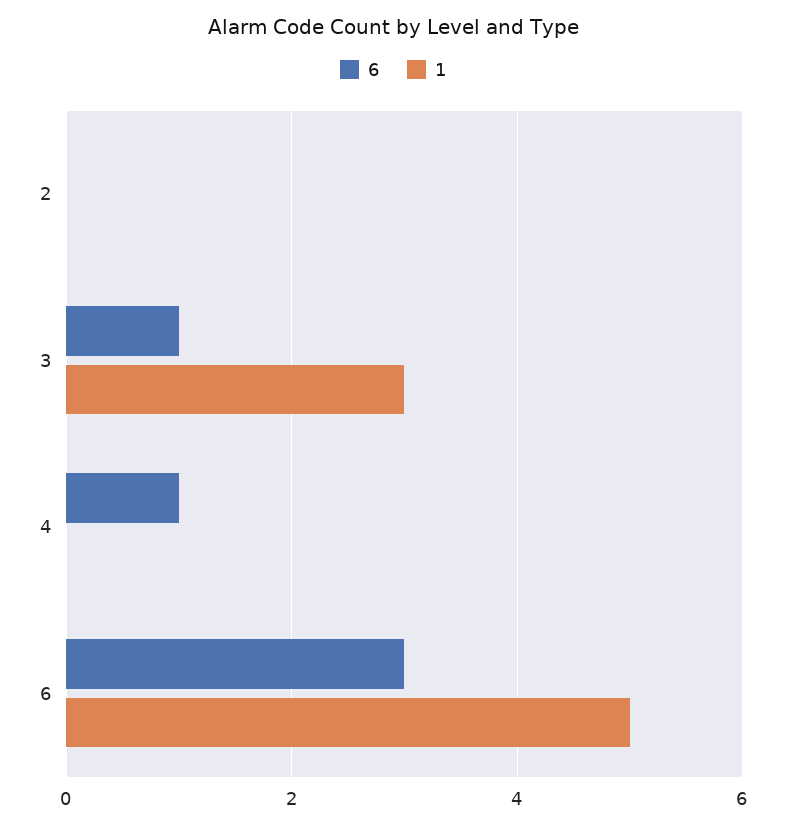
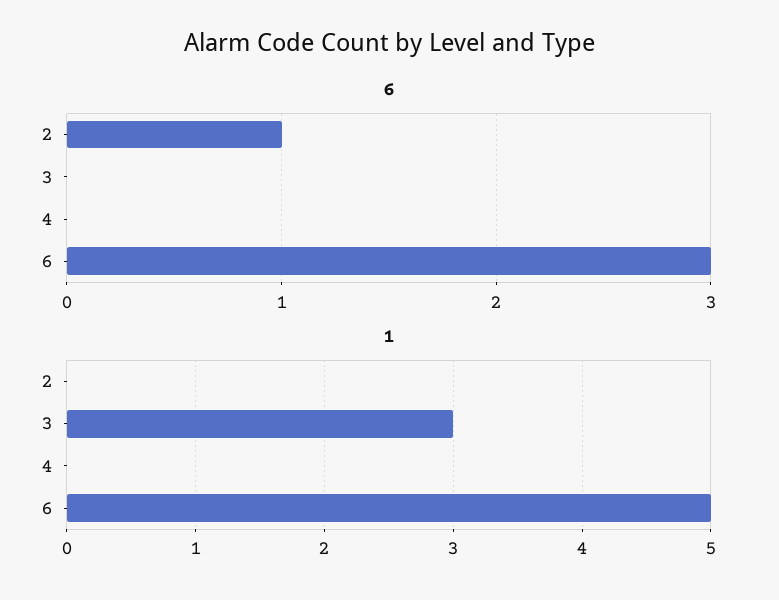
6, 2: 0 -> 1
6, 3: 1 -> 0
6, 4: 1 -> 0

